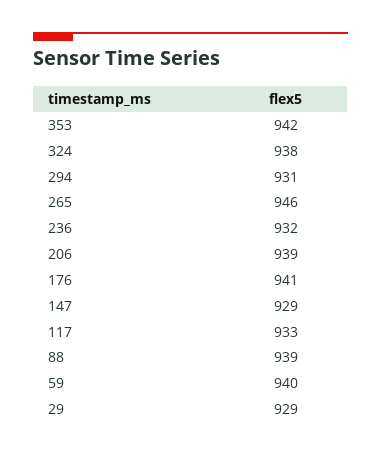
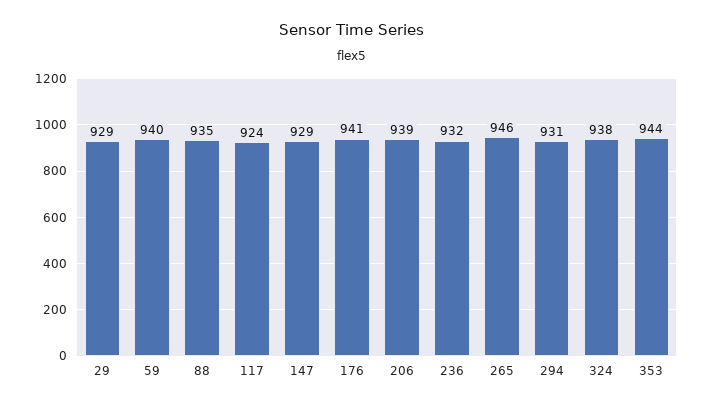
353: 942 -> 944
117: 933 -> 924
88: 939 -> 935

